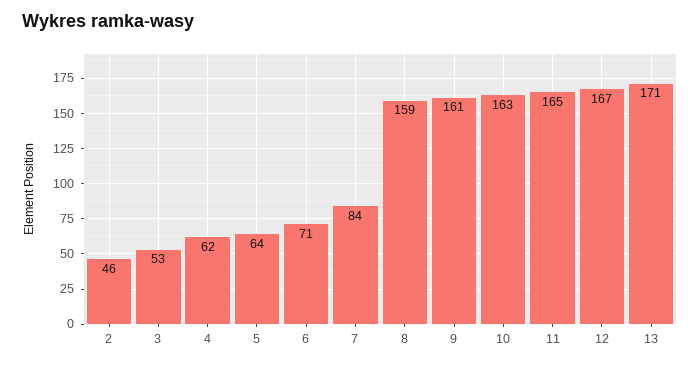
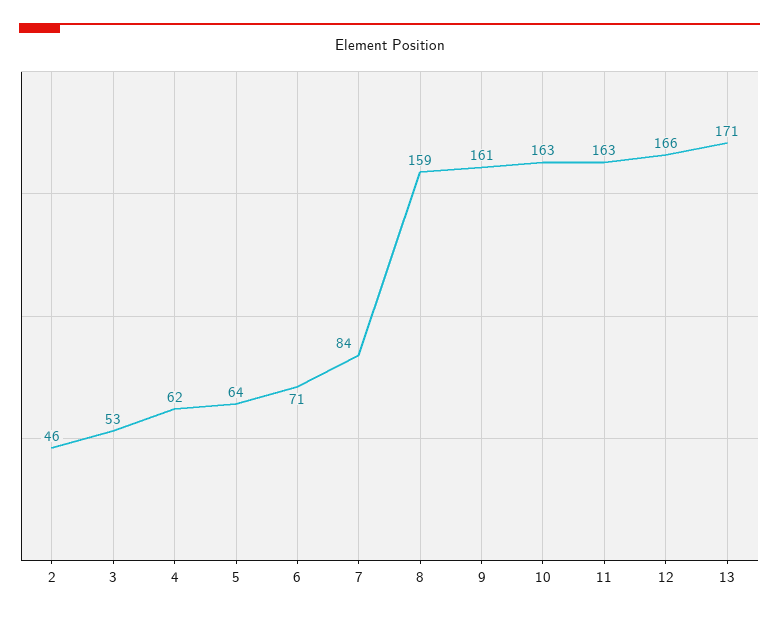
11: 165 -> 163
12: 167 -> 166

